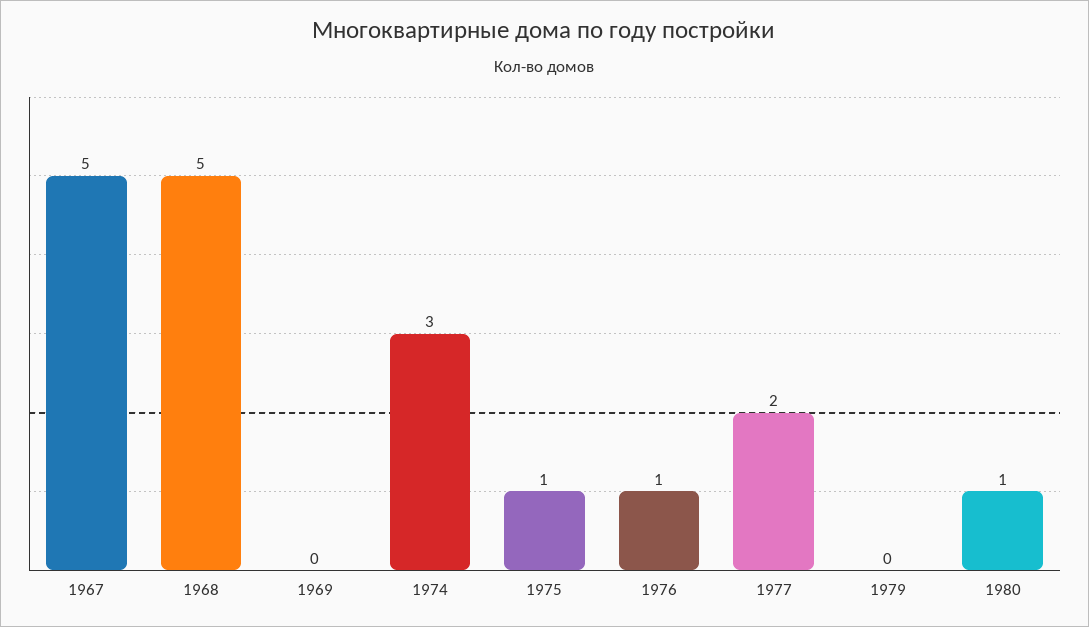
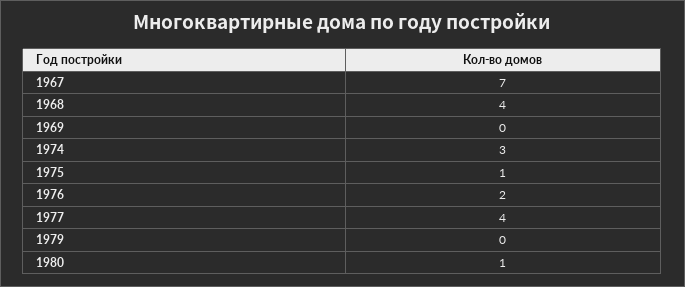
1967: 5 -> 7
1968: 5 -> 4
1976: 1 -> 2
1977: 2 -> 4

